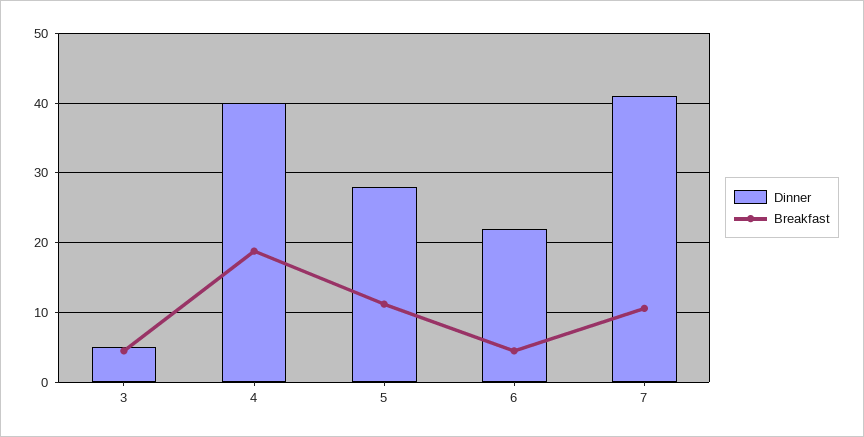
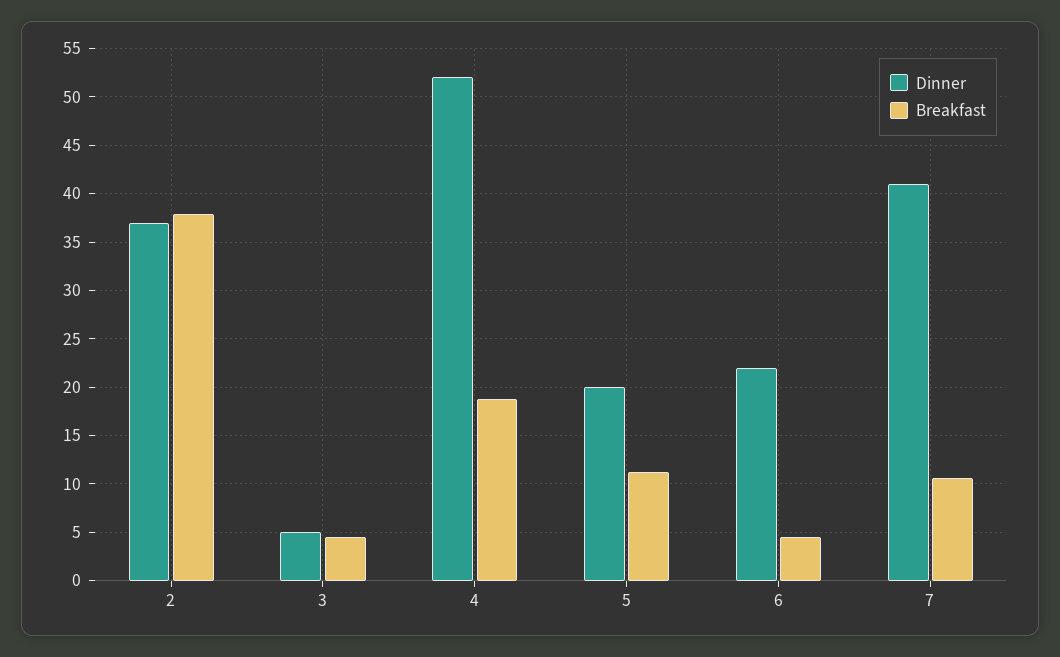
Dinner, 4: 40 -> 52
Dinner, 5: 28 -> 20
Dinner, 2: none -> 37
Breakfast, 2: none -> 38

